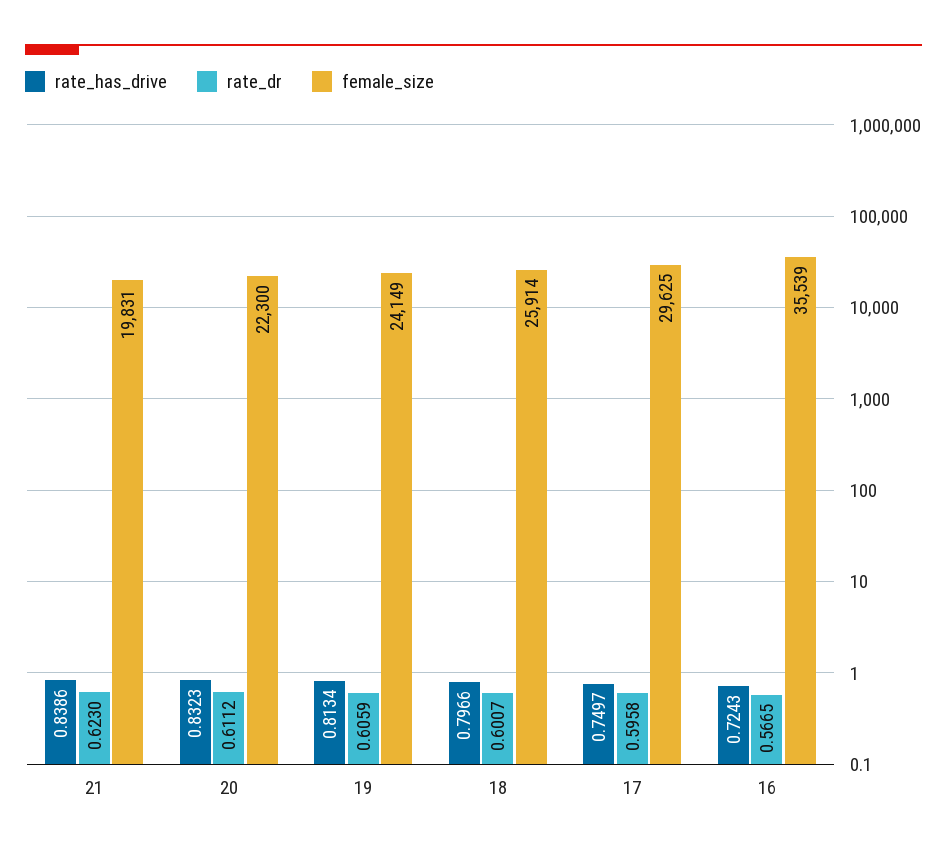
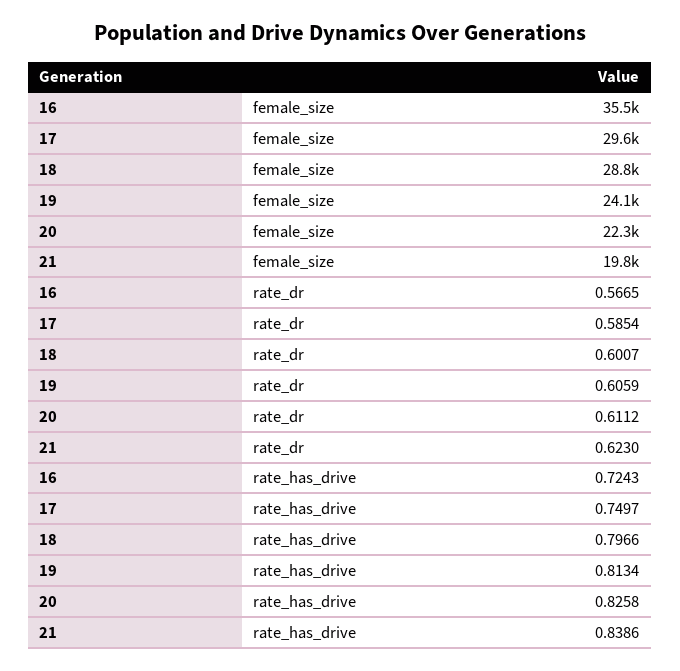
rate_has_drive, 20: 0.8323 -> 0.8258
female_size, 18: 25914 -> 28800
rate_dr, 17: 0.5958 -> 0.5854

